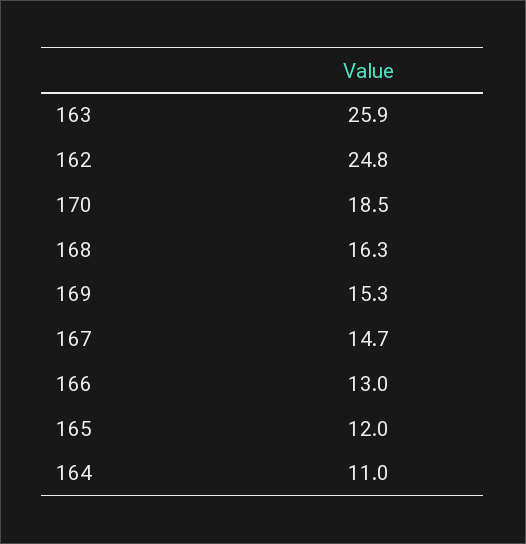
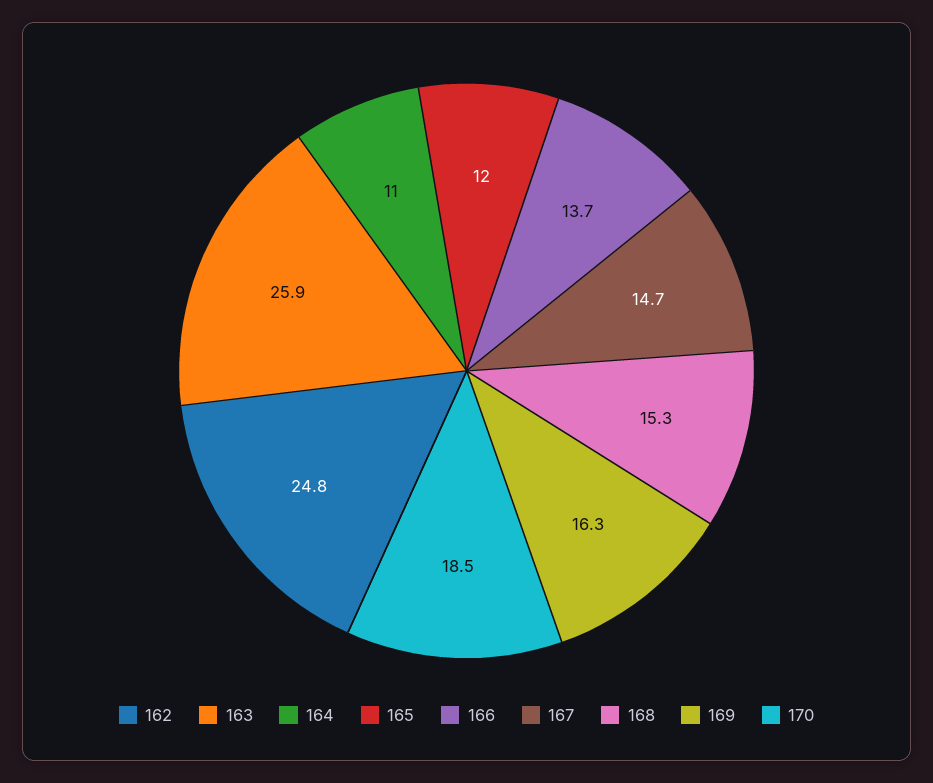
168: 16.3 -> 15.3
169: 15.3 -> 16.3
166: 13 -> 13.7

